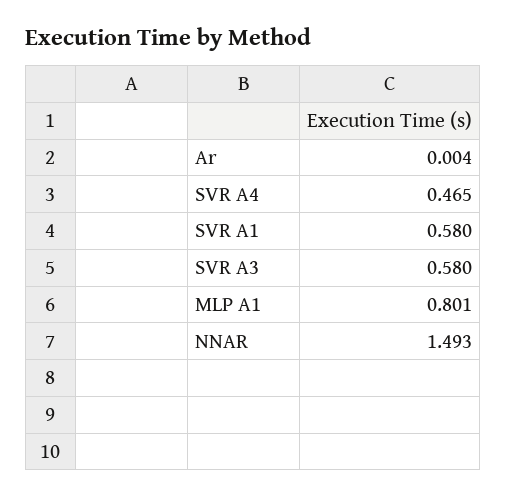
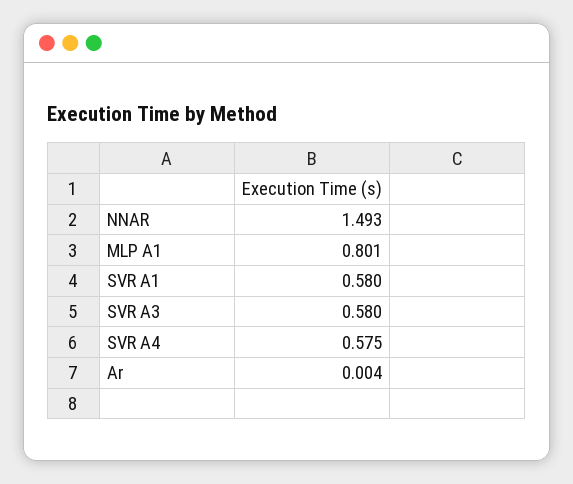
SVR A4: 0.465 -> 0.575

